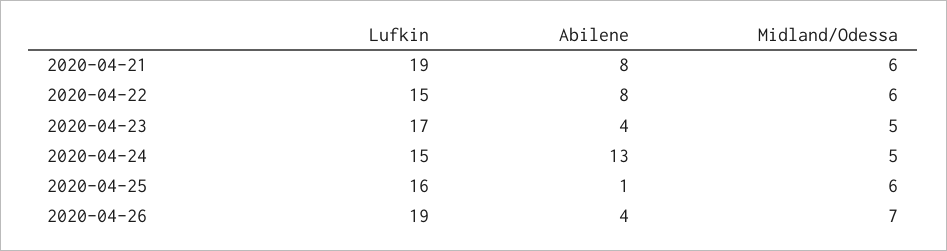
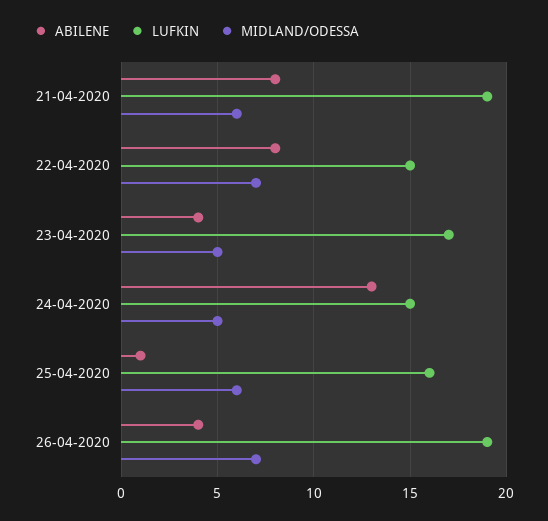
Midland/Odessa, 2020-04-22: 6 -> 7

